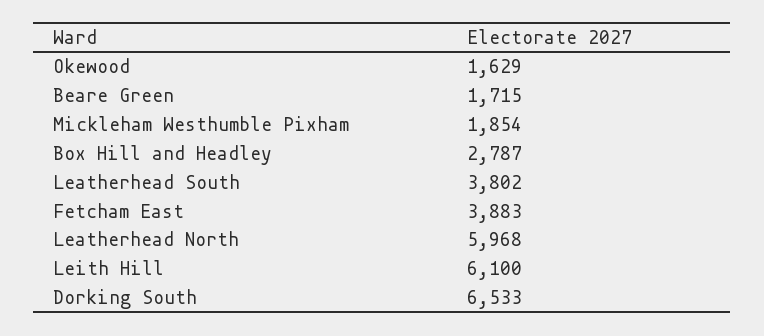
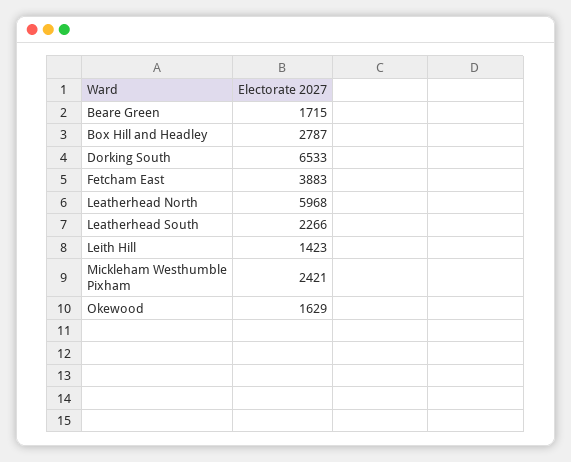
Mickleham Westhumble Pixham: 1854 -> 2421
Leatherhead South: 3802 -> 2266
Leith Hill: 6100 -> 1423

